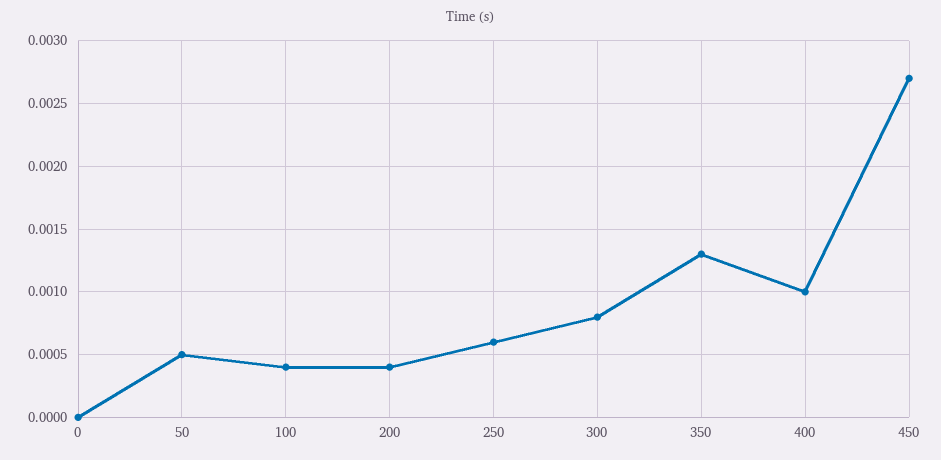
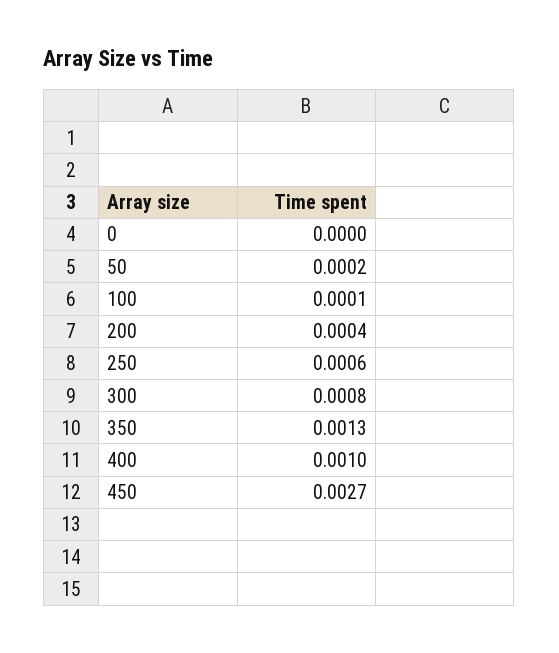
50: 0.0005 -> 0.0002
100: 0.0004 -> 0.0001

